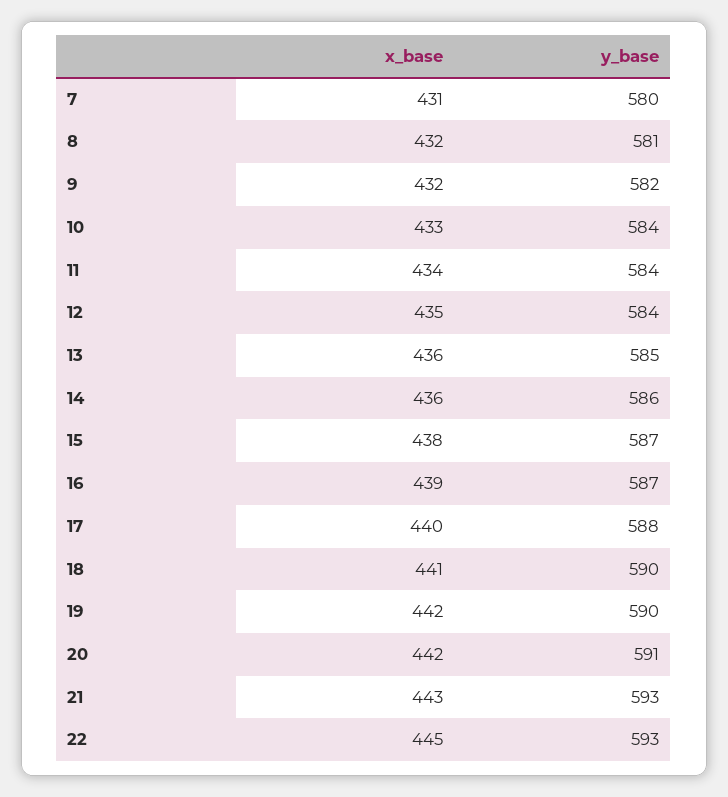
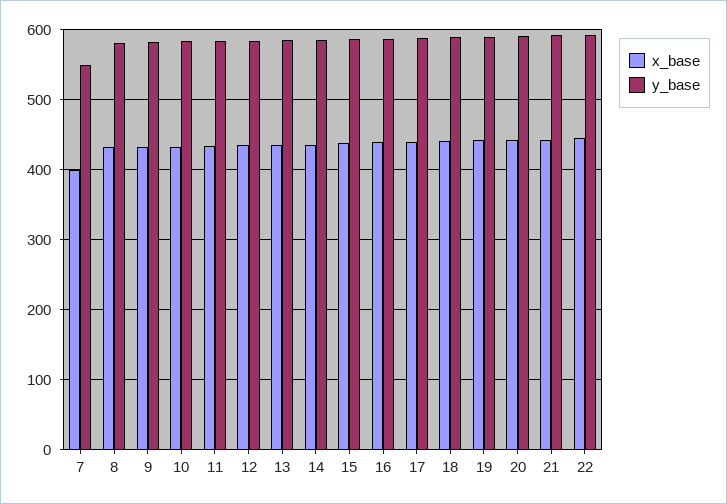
x_base, 7: 431 -> 400
y_base, 7: 580 -> 550

